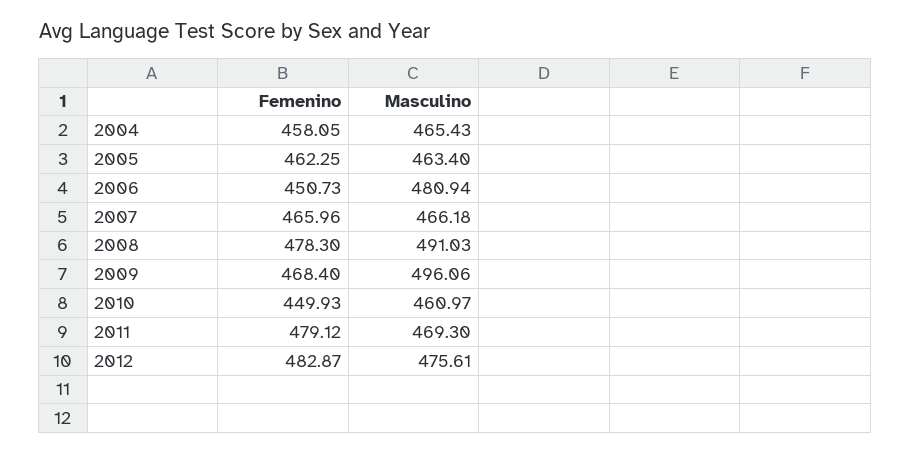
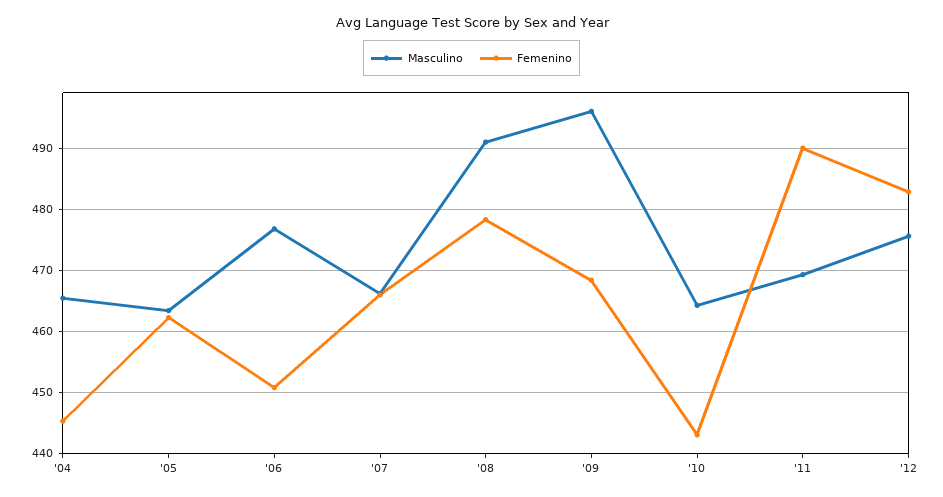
Femenino, 2004: 458.05 -> 445
Masculino, 2006: 480.94 -> 477
Femenino, 2010: 449.93 -> 443
Masculino, 2010: 460.97 -> 464
Femenino, 2011: 479.12 -> 490

